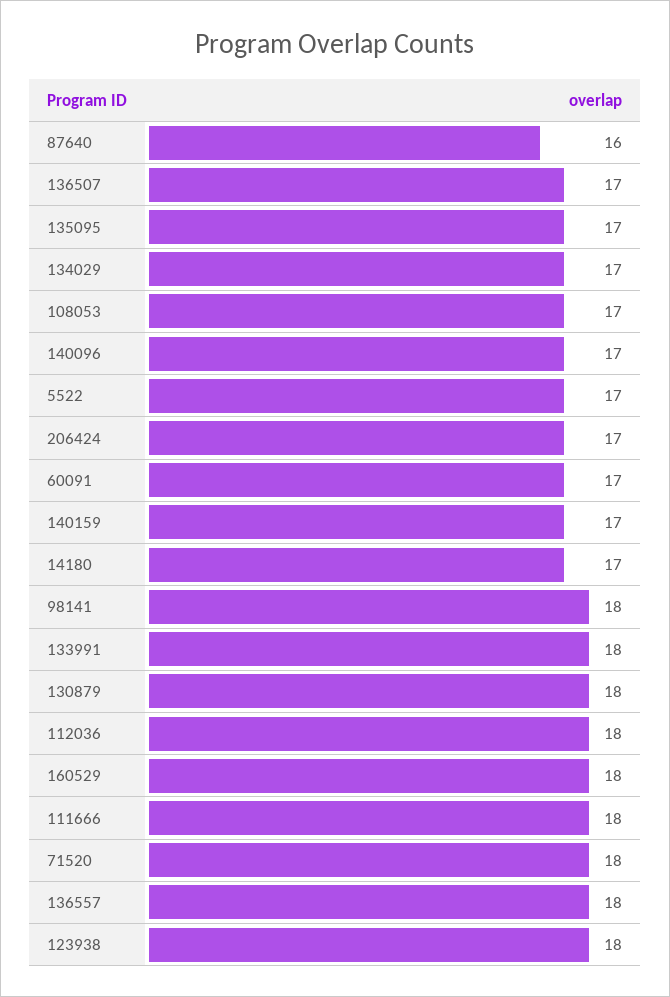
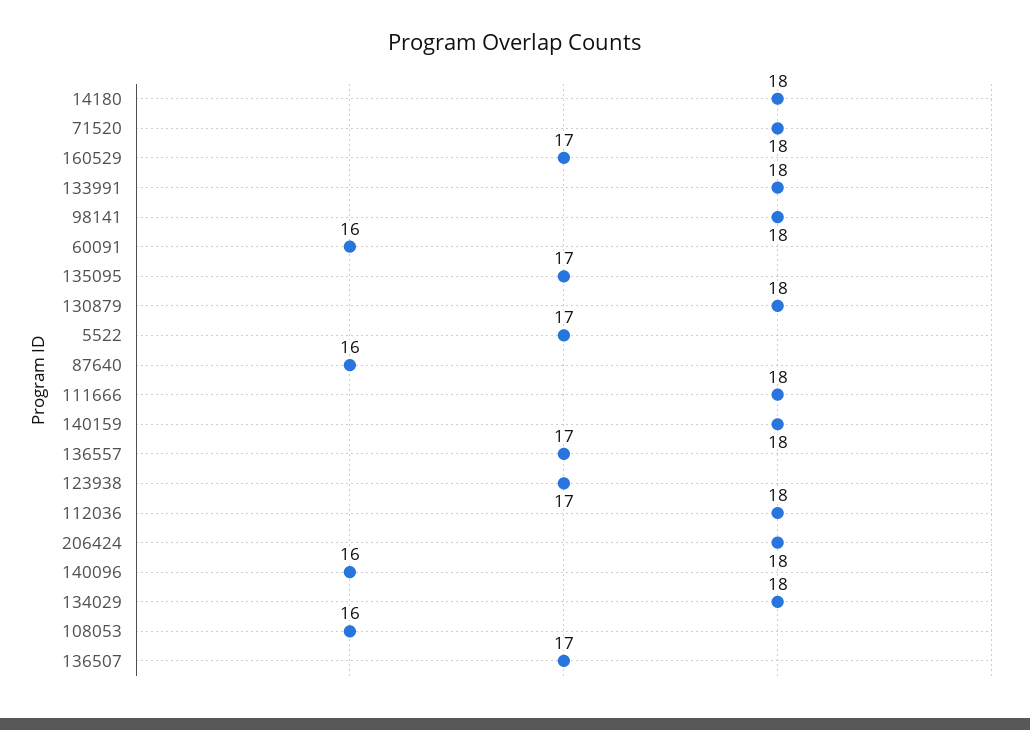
134029: 17 -> 18
108053: 17 -> 16
140096: 17 -> 16
206424: 17 -> 18
60091: 17 -> 16
140159: 17 -> 18
14180: 17 -> 18
160529: 18 -> 17
136557: 18 -> 17
123938: 18 -> 17

